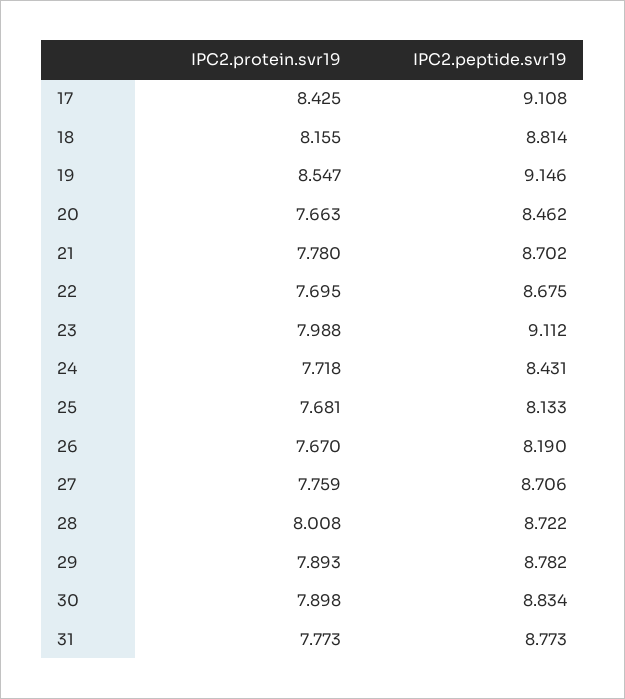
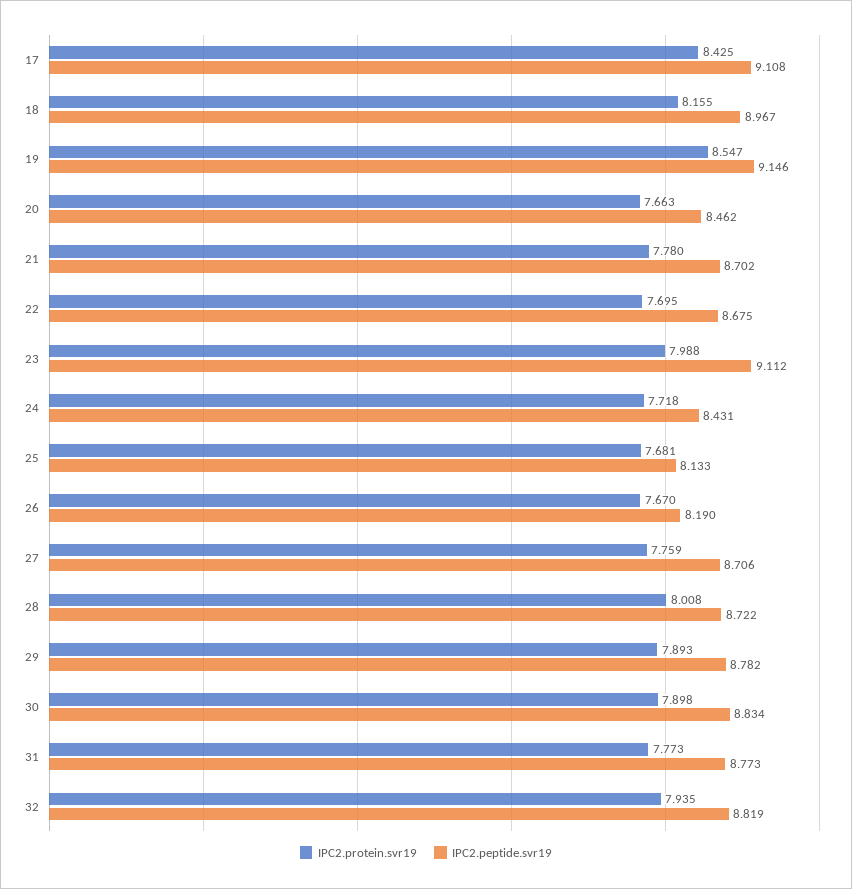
IPC2.peptide.svr19, 18: 8.814 -> 8.967
IPC2.protein.svr19, 32: none -> 7.935
IPC2.peptide.svr19, 32: none -> 8.819

